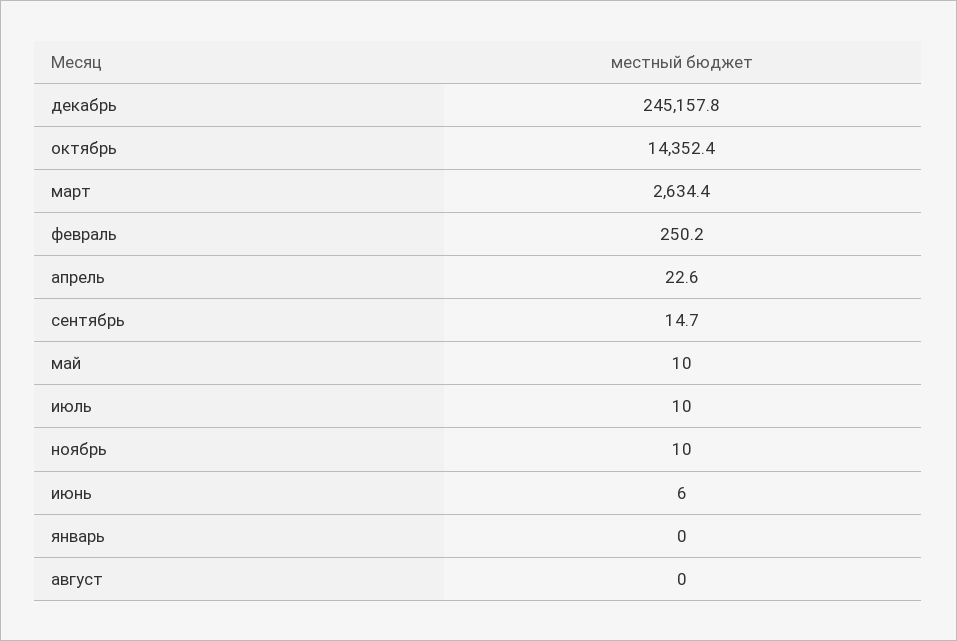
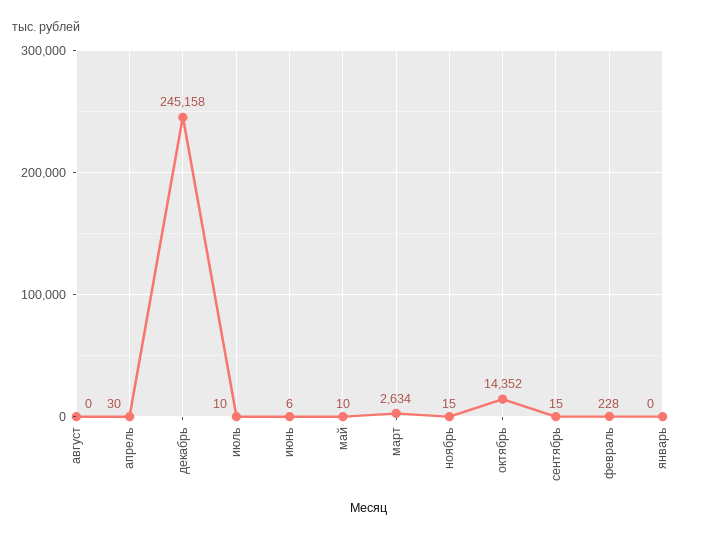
февраль: 250.2 -> 228
апрель: 22.6 -> 30
ноябрь: 10 -> 15

